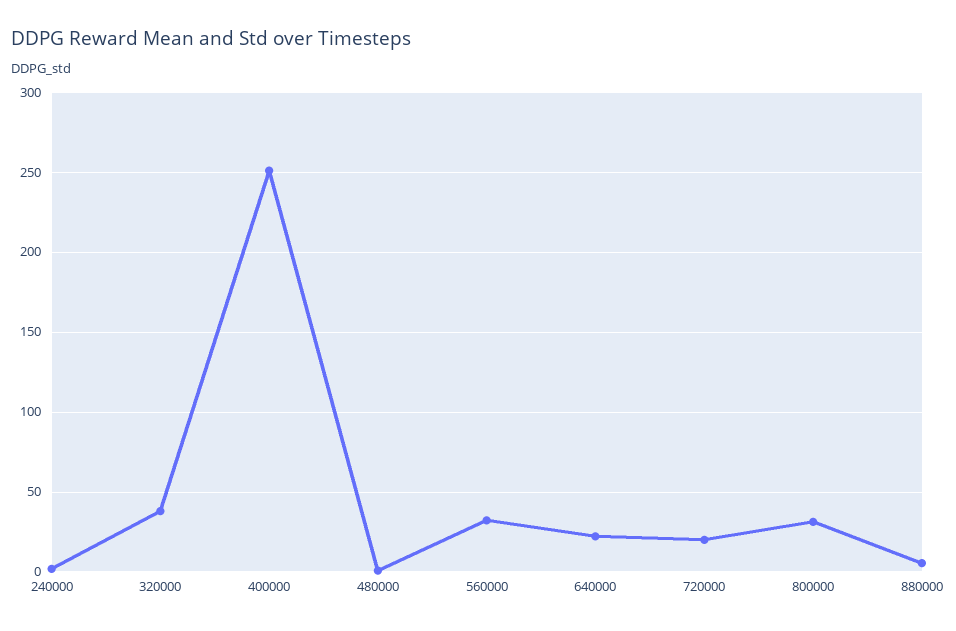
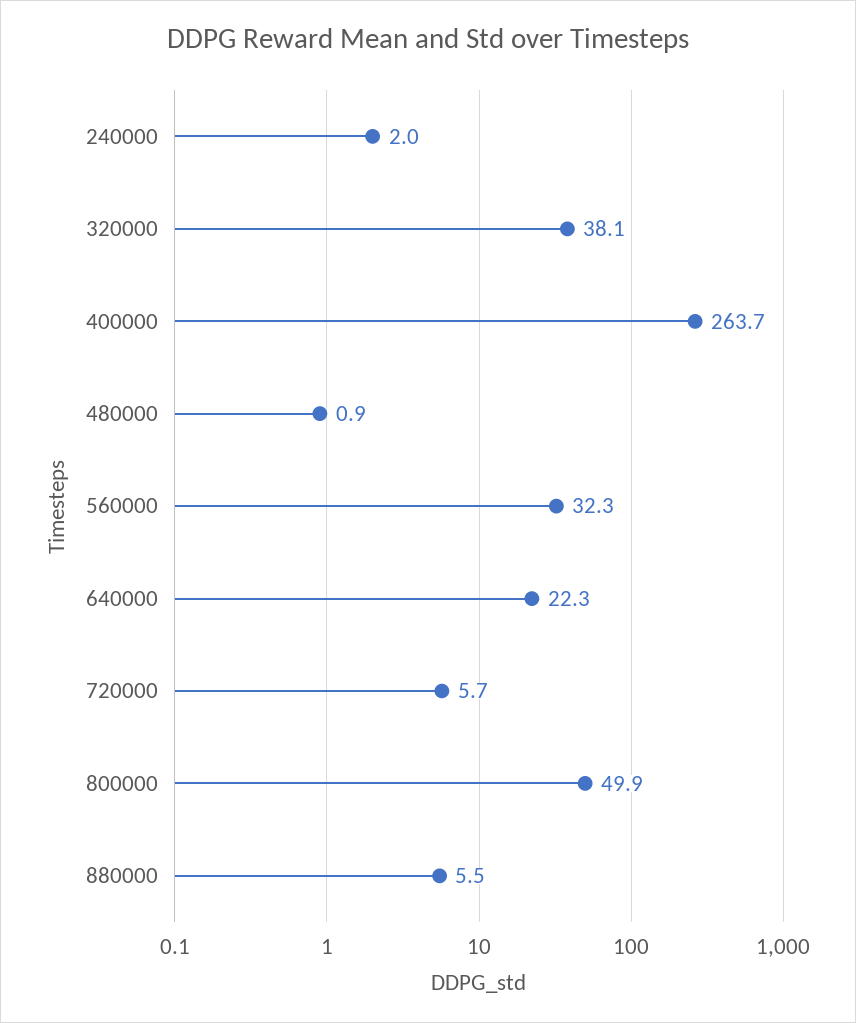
400000: 250 -> 263.7
720000: 20 -> 5.7
800000: 30 -> 49.9

